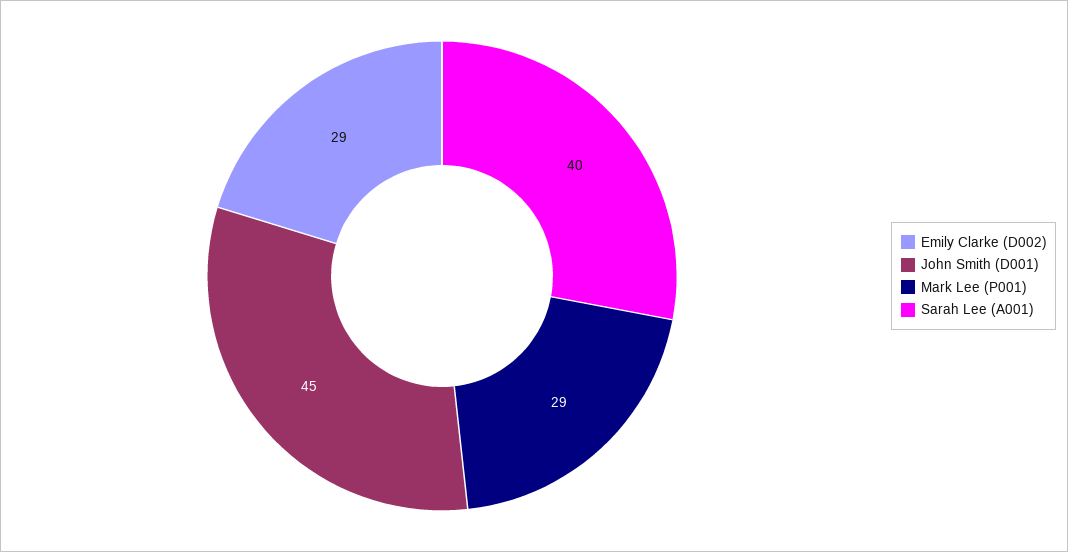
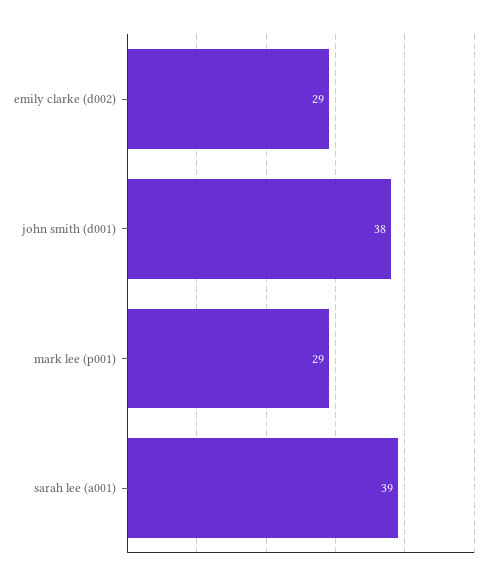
John Smith (D001): 45 -> 38
Sarah Lee (A001): 40 -> 39

